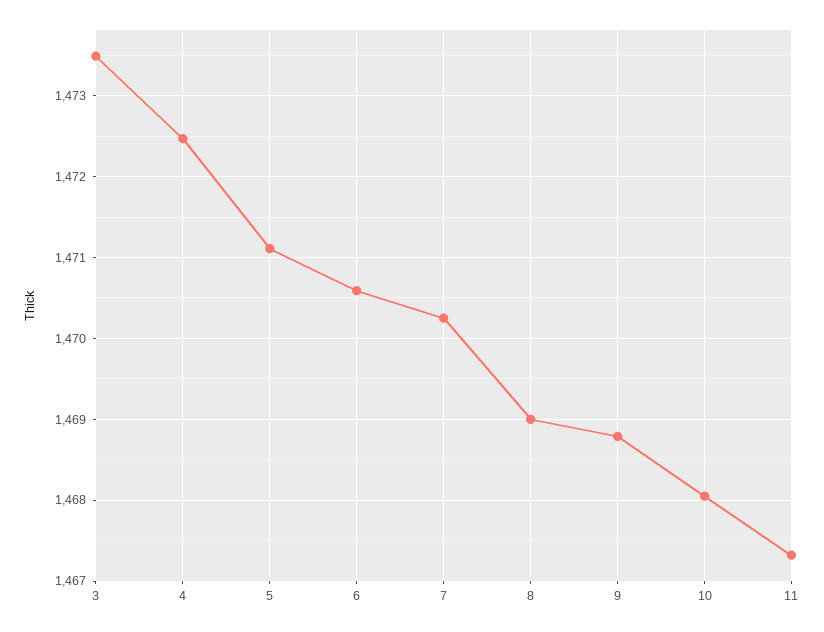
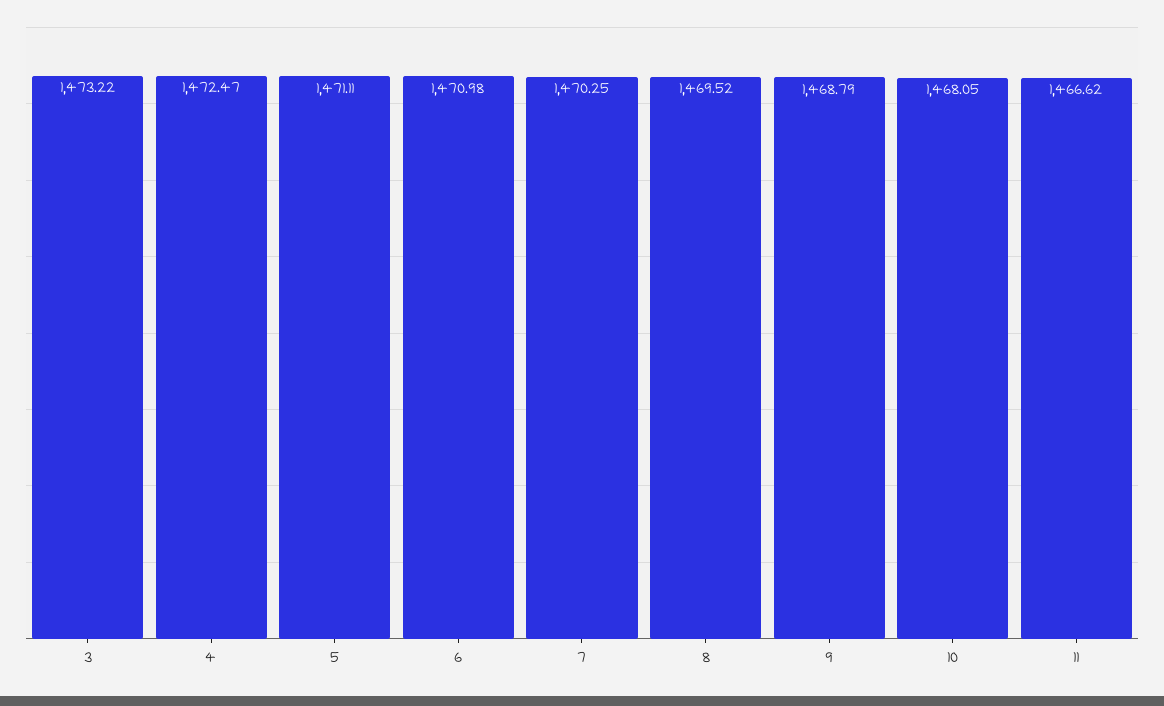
3: 1473.5 -> 1473.22
6: 1470.6 -> 1470.98
8: 1469 -> 1469.52
11: 1467.3 -> 1466.62

